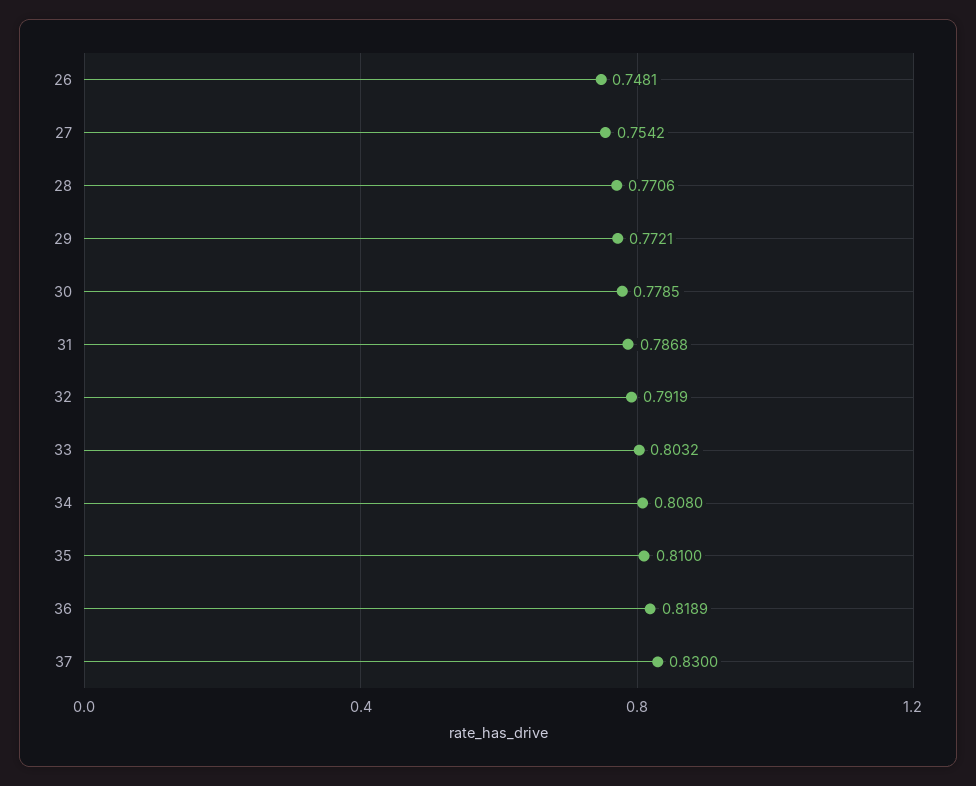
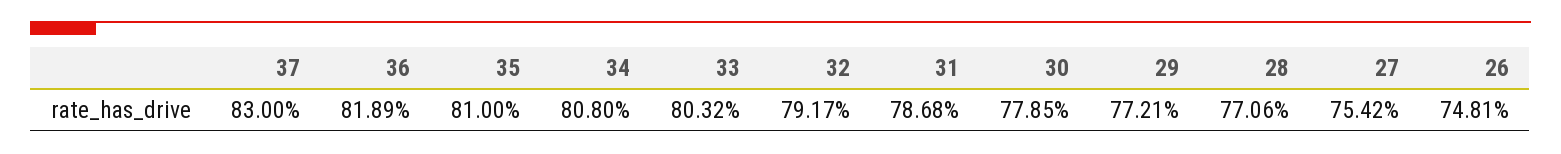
32: 0.7919 -> 0.7917

